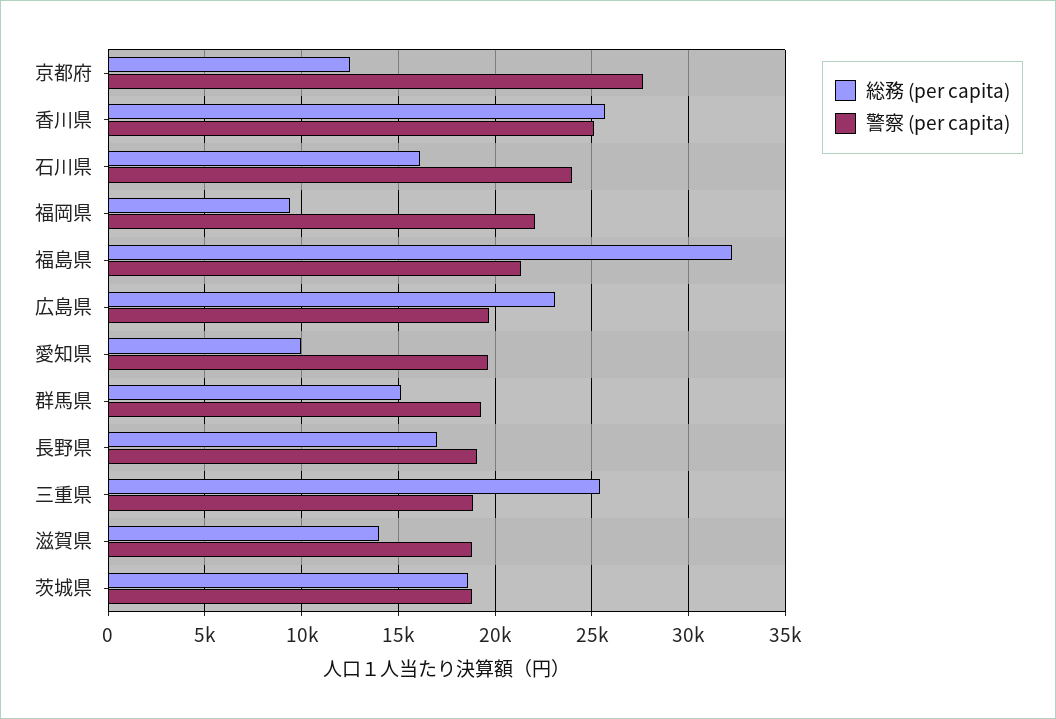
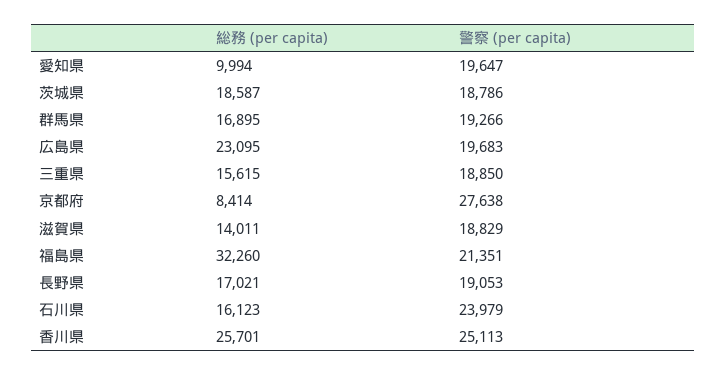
総務 (per capita), 京都府: 12500 -> 8414
総務 (per capita), 福岡県: 9500 -> none
警察 (per capita), 福岡県: 22000 -> none
総務 (per capita), 群馬県: 15000 -> 16895
総務 (per capita), 三重県: 25500 -> 15615

